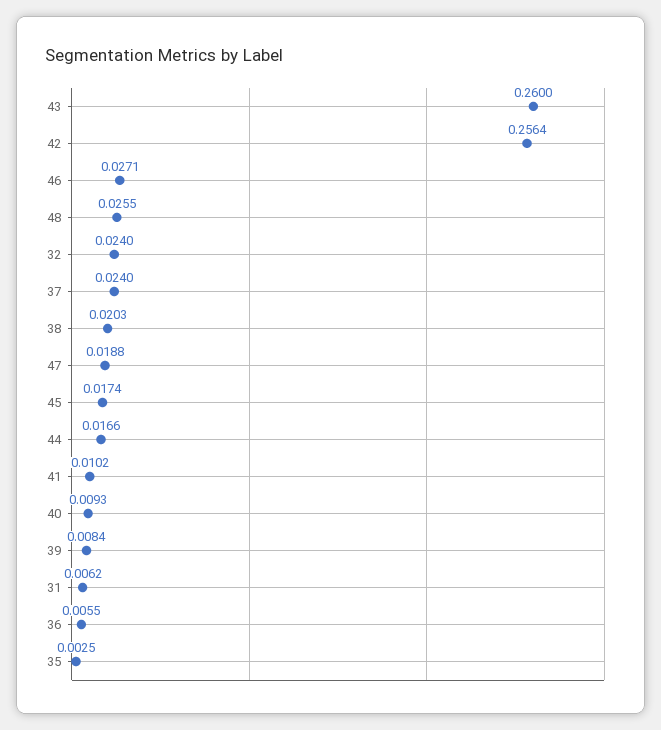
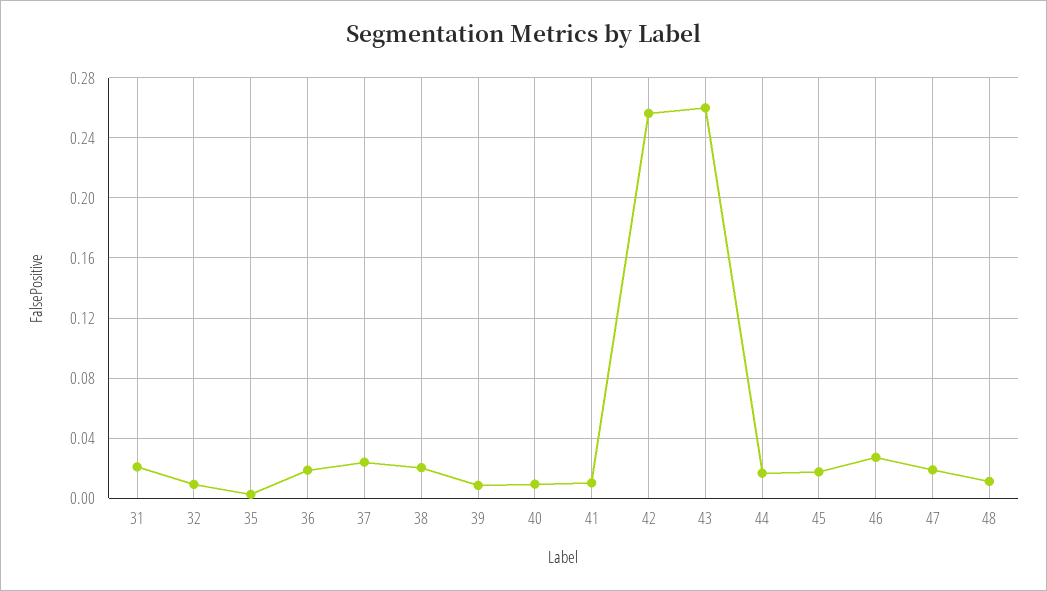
48: 0.0255 -> 0.01
32: 0.024 -> 0.01
31: 0.0062 -> 0.02
36: 0.0055 -> 0.02

